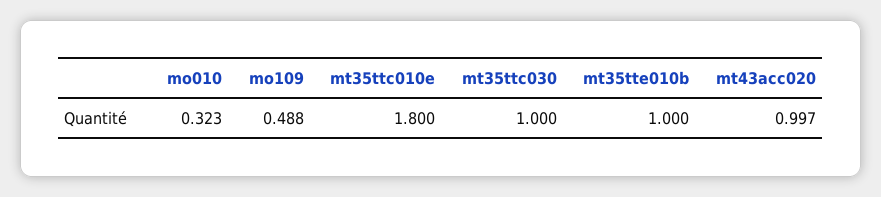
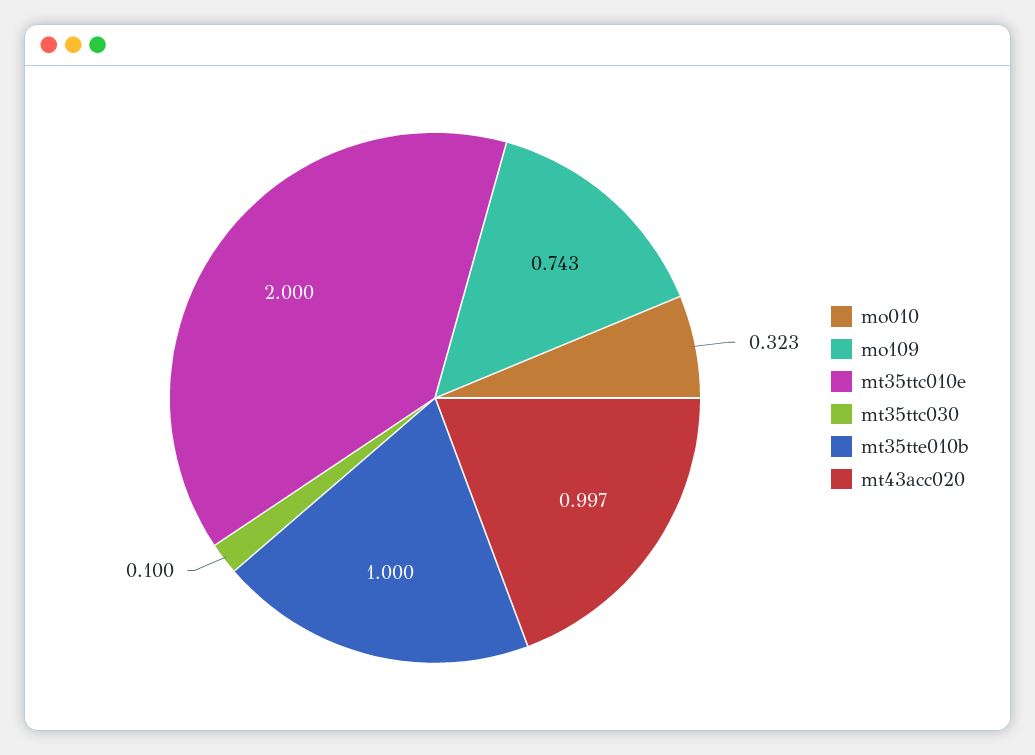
mo109: 0.488 -> 0.743
mt35ttc010e: 1.8 -> 2
mt35ttc030: 1 -> 0.1

